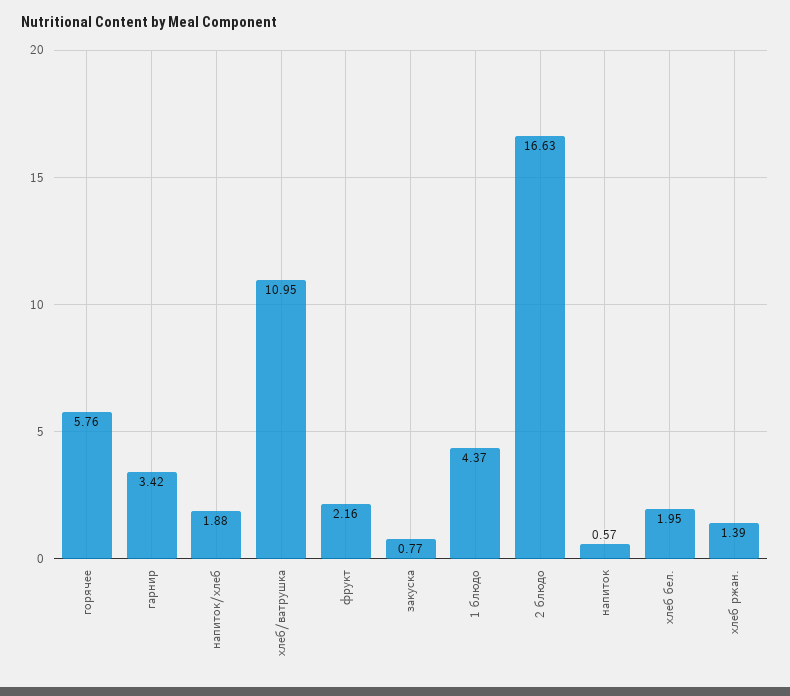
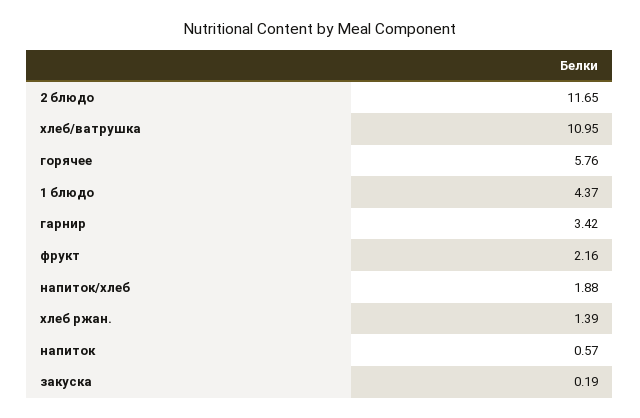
закуска: 0.77 -> 0.19
2 блюдо: 16.63 -> 11.65
хлеб бел.: 1.95 -> none

